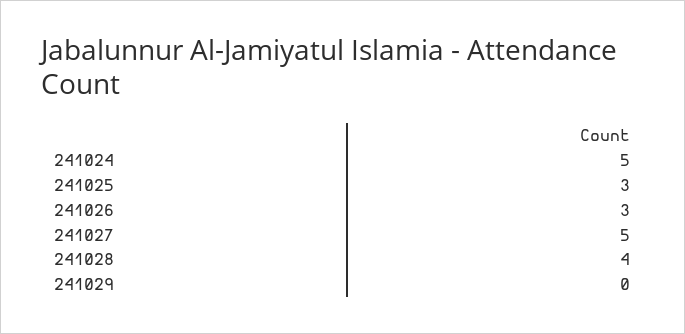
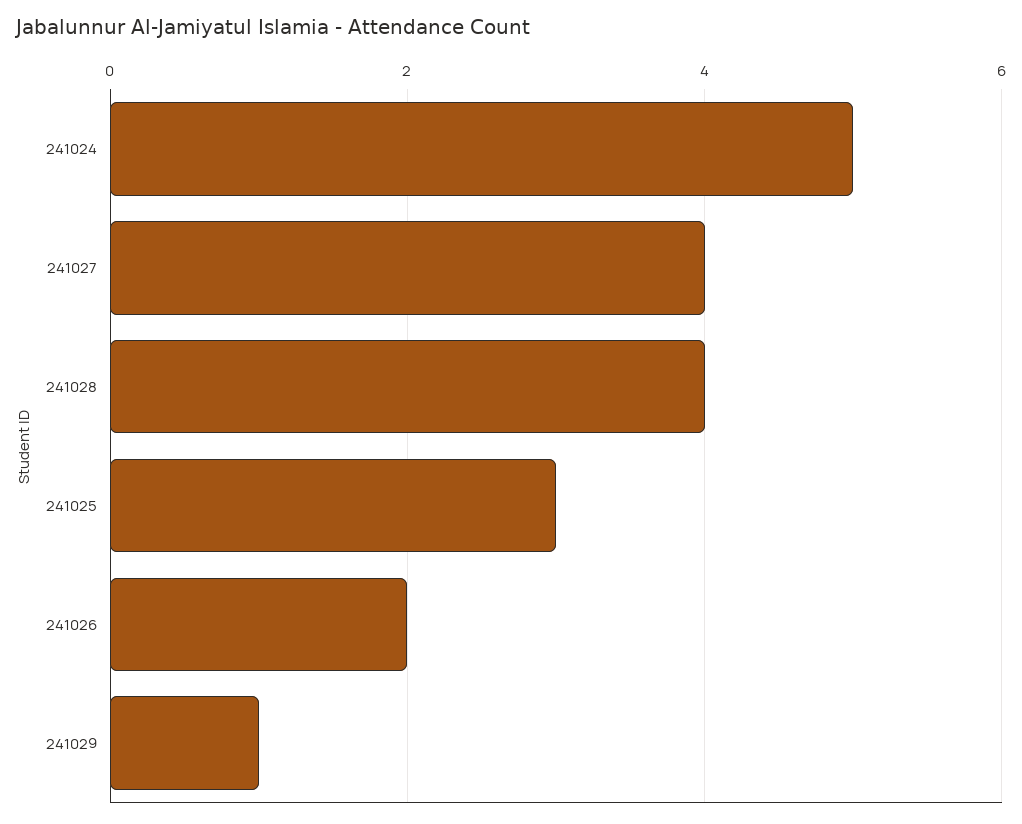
241026: 3 -> 2
241027: 5 -> 4
241029: 0 -> 1

